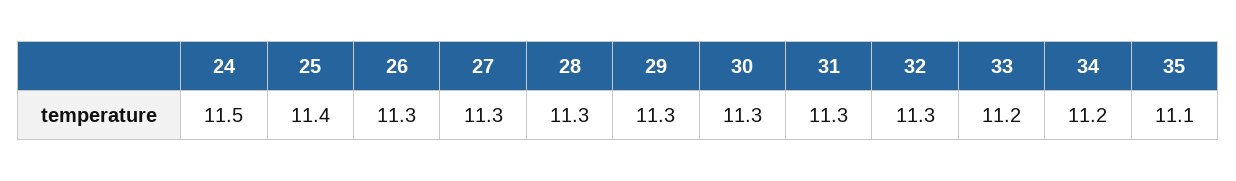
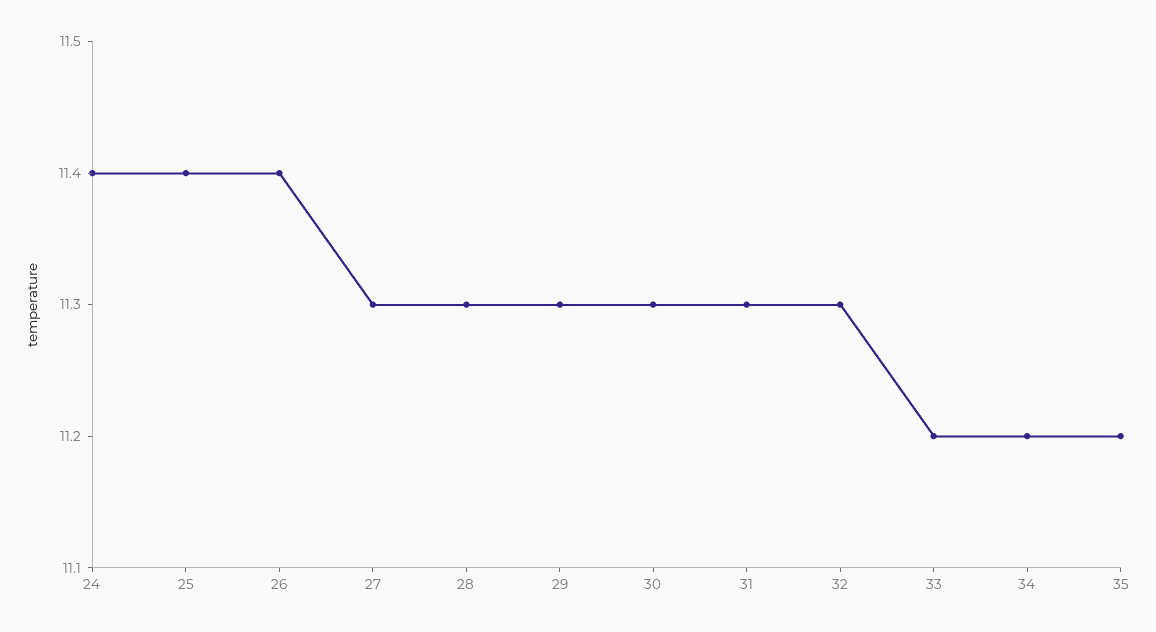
24: 11.5 -> 11.4
26: 11.3 -> 11.4
35: 11.1 -> 11.2

